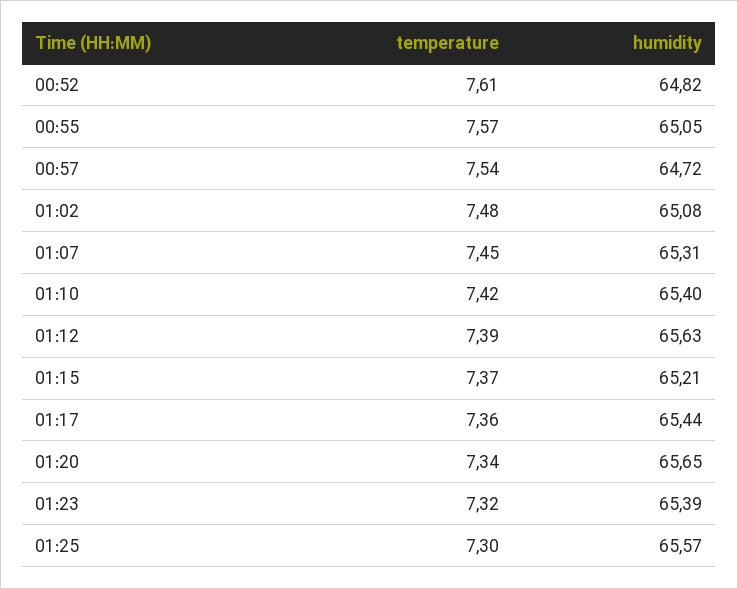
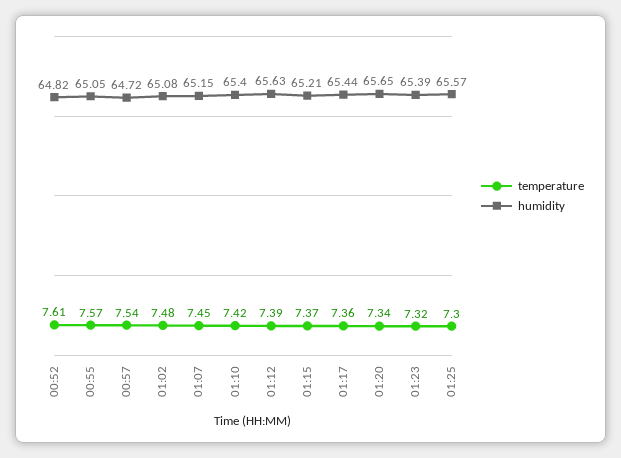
humidity, 01:07: 65.31 -> 65.15

